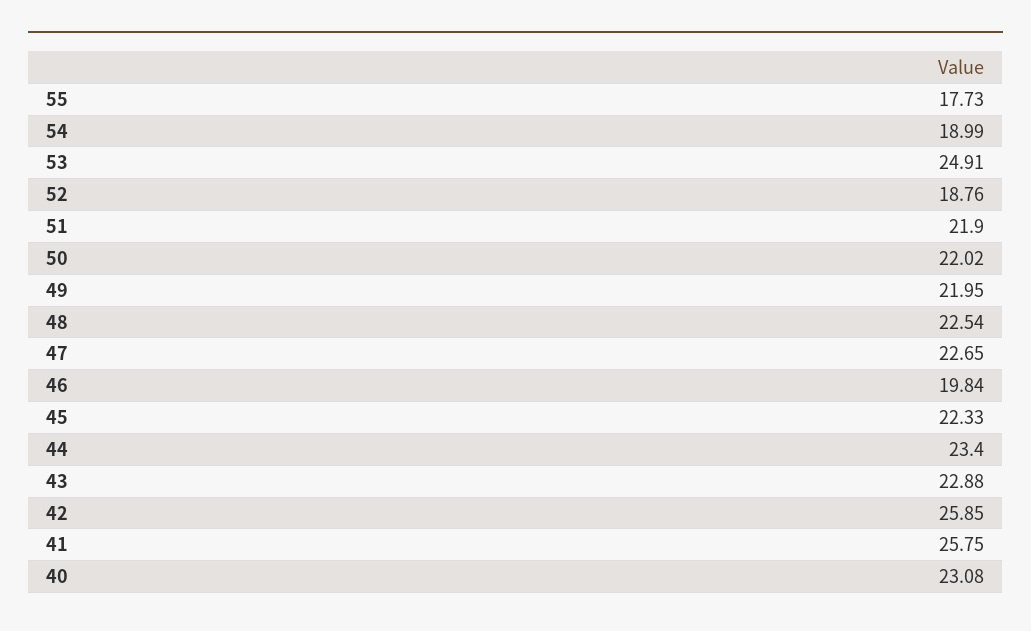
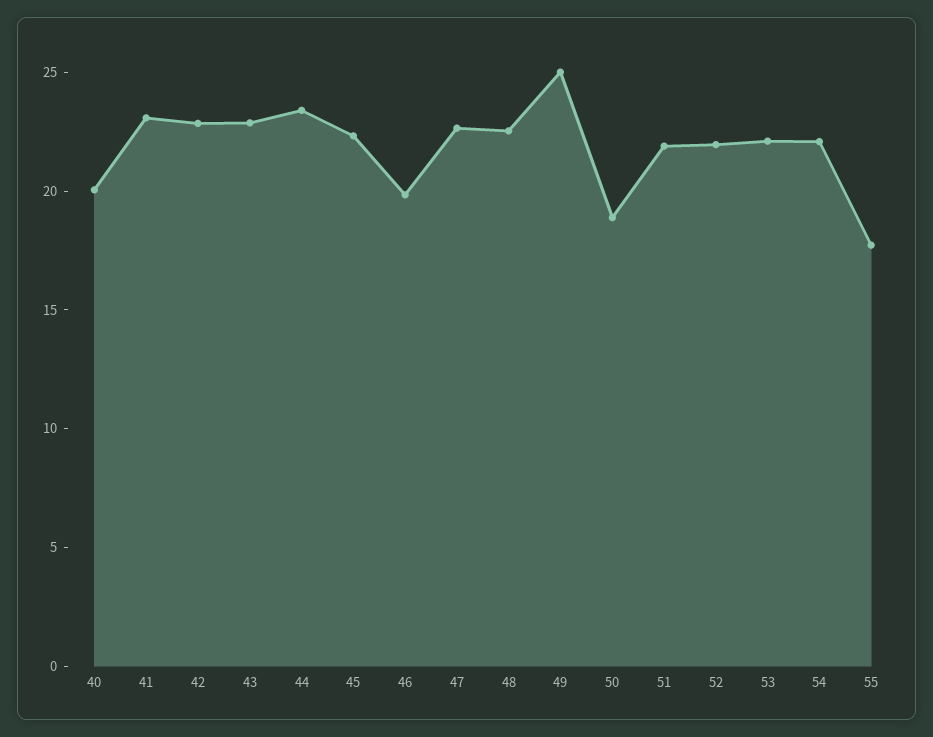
54: 18.99 -> 22
53: 24.91 -> 22
52: 18.76 -> 22
50: 22.02 -> 19
49: 21.95 -> 25
42: 25.85 -> 23
41: 25.75 -> 23
40: 23.08 -> 20

